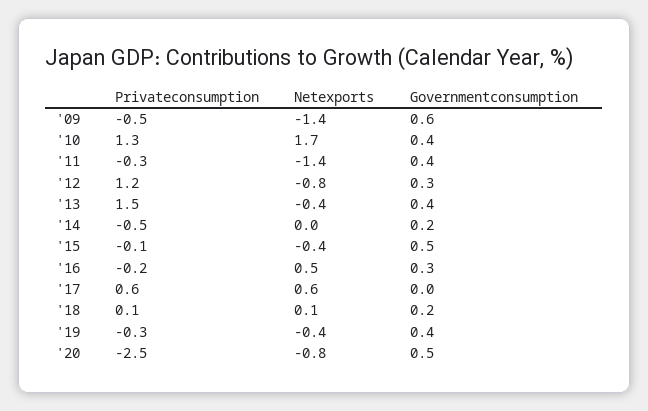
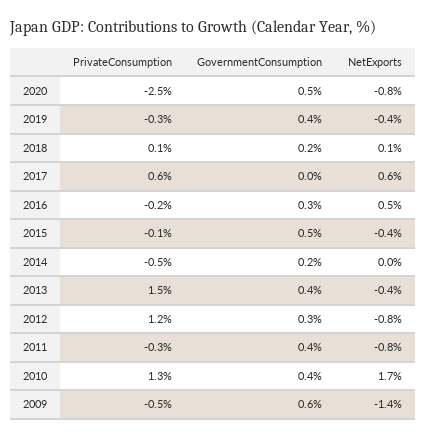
Netexports, '11: -1.4 -> -0.8

